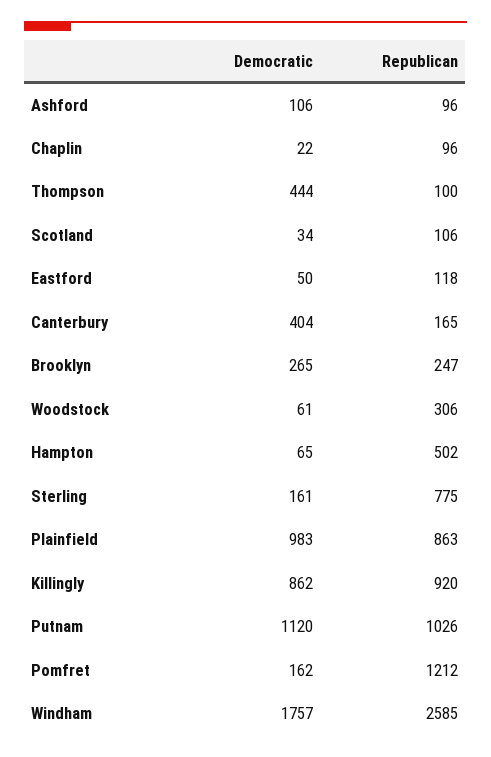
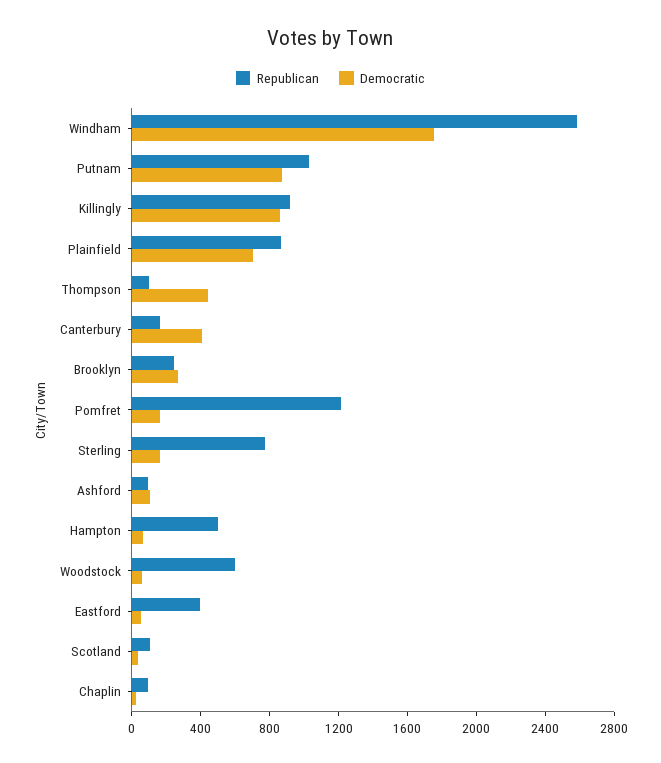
Republican, Eastford: 118 -> 400
Republican, Woodstock: 306 -> 600
Democratic, Plainfield: 983 -> 700
Democratic, Putnam: 1120 -> 900

